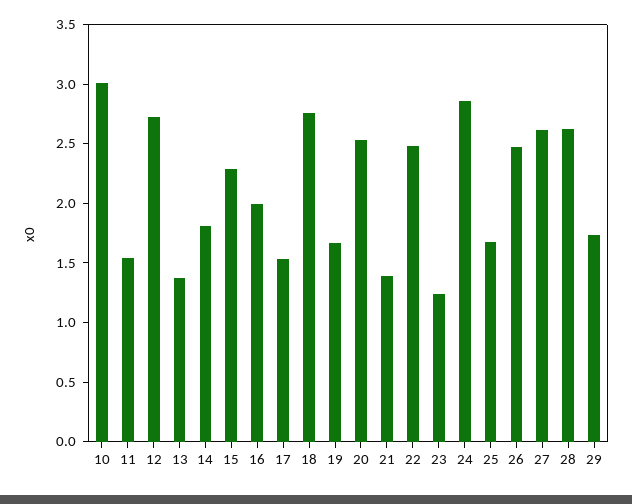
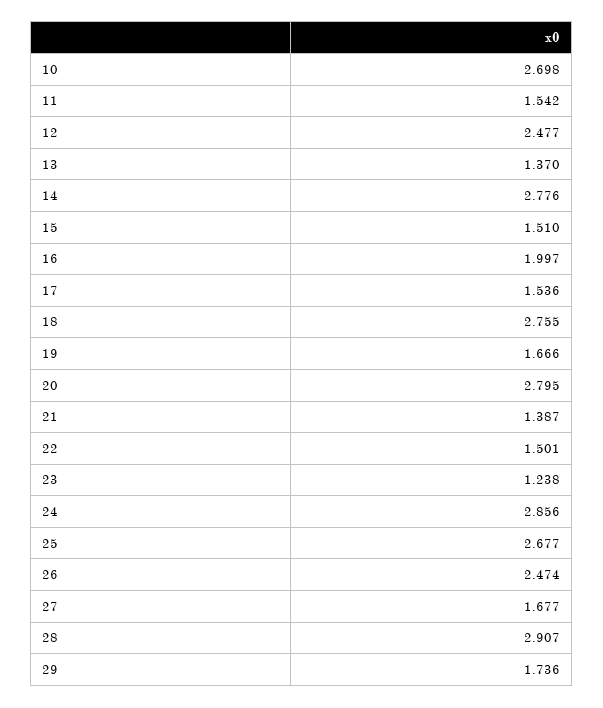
10: 3 -> 2.698
12: 2.7 -> 2.477
14: 1.8 -> 2.776
15: 2.3 -> 1.51
20: 2.5 -> 2.795
22: 2.5 -> 1.501
25: 1.7 -> 2.677
27: 2.6 -> 1.677
28: 2.6 -> 2.907

